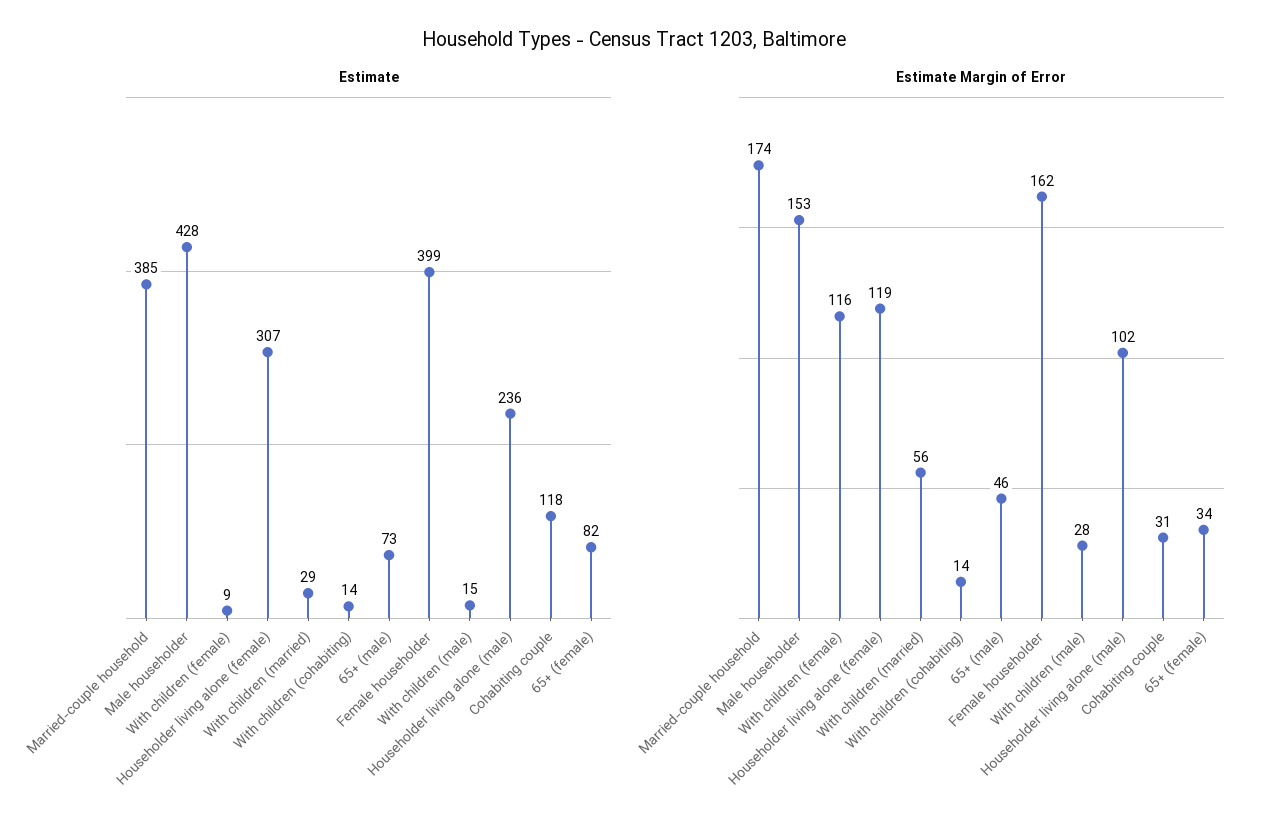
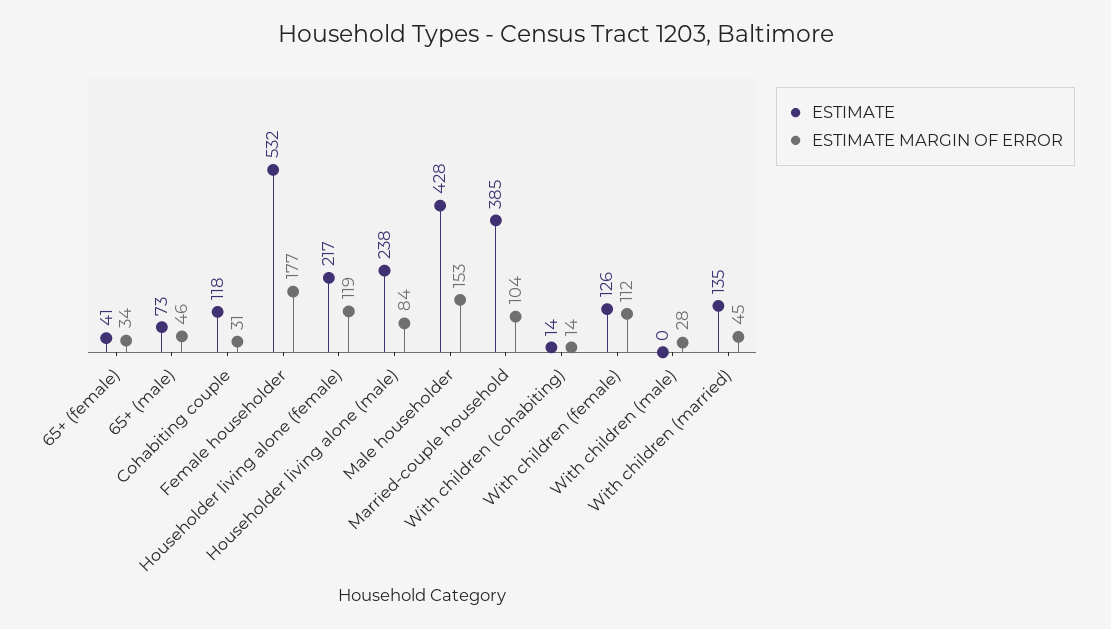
Estimate, With children (female): 9 -> 126
Estimate, Householder living alone (female): 307 -> 217
Estimate, With children (married): 29 -> 135
Estimate, Female householder: 399 -> 532
Estimate, With children (male): 15 -> 0
Estimate, Householder living alone (male): 236 -> 238
Estimate, 65+ (female): 82 -> 41
Estimate Margin of Error, Married-couple household: 174 -> 104
Estimate Margin of Error, With children (female): 116 -> 112
Estimate Margin of Error, With children (married): 56 -> 45
Estimate Margin of Error, Female householder: 162 -> 177
Estimate Margin of Error, Householder living alone (male): 102 -> 84

